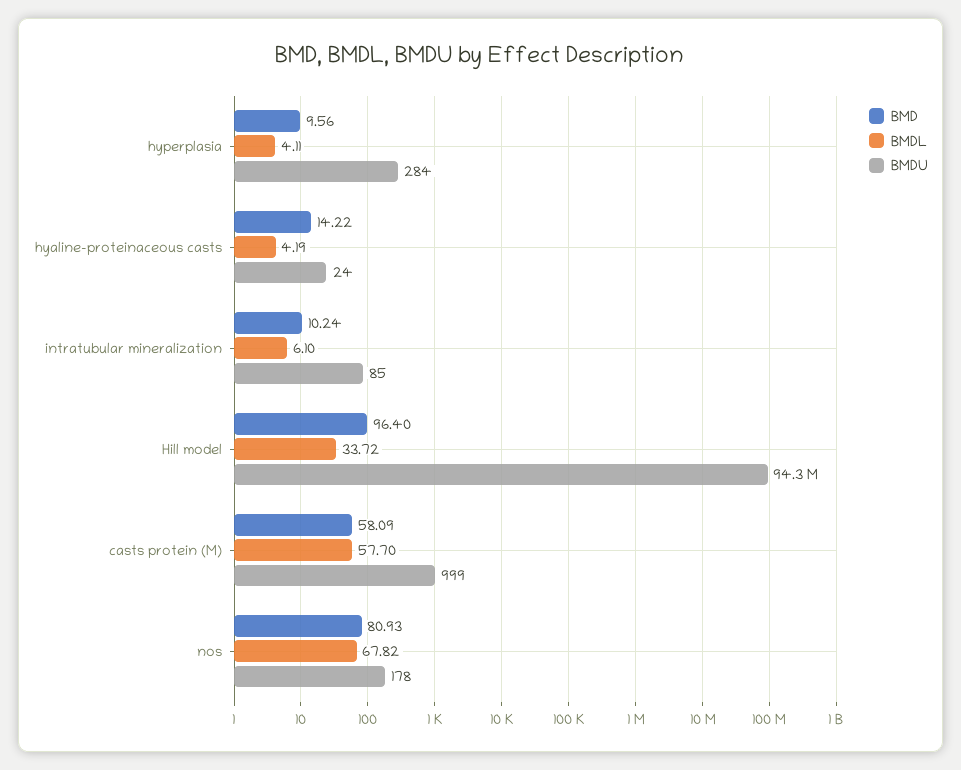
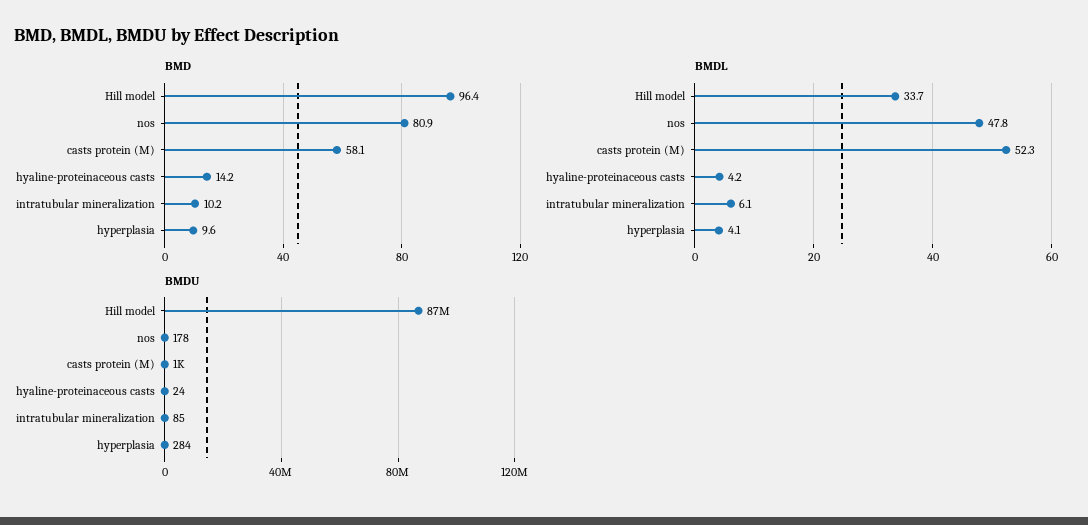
BMDU, Hill model: 94300000 -> 87000000
BMDL, casts protein (M): 57.7 -> 52.3
BMDL, nos: 67.82 -> 47.8

